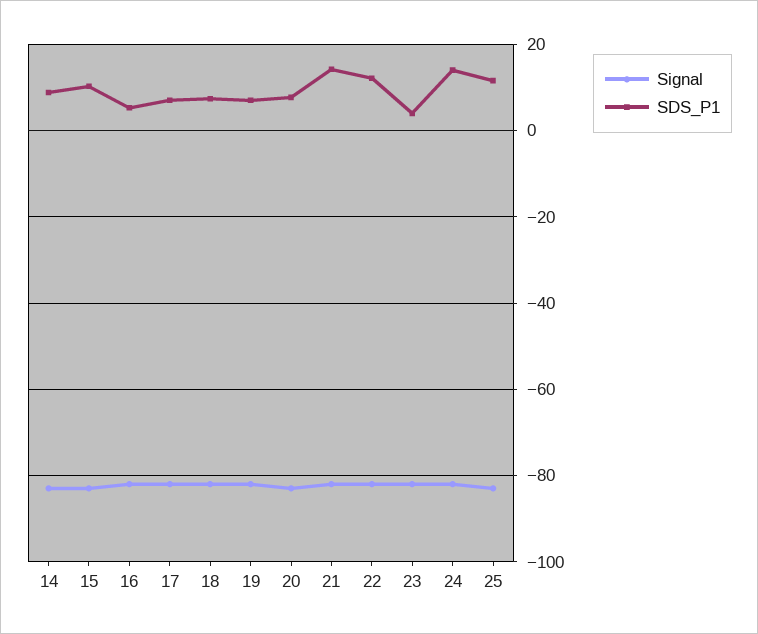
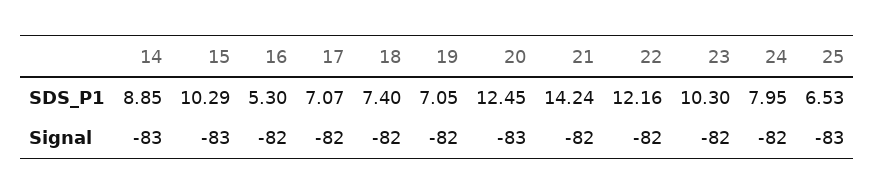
SDS_P1, 20: 8 -> 12.45
SDS_P1, 23: 4 -> 10.3
SDS_P1, 24: 14 -> 7.95
SDS_P1, 25: 12 -> 6.53

